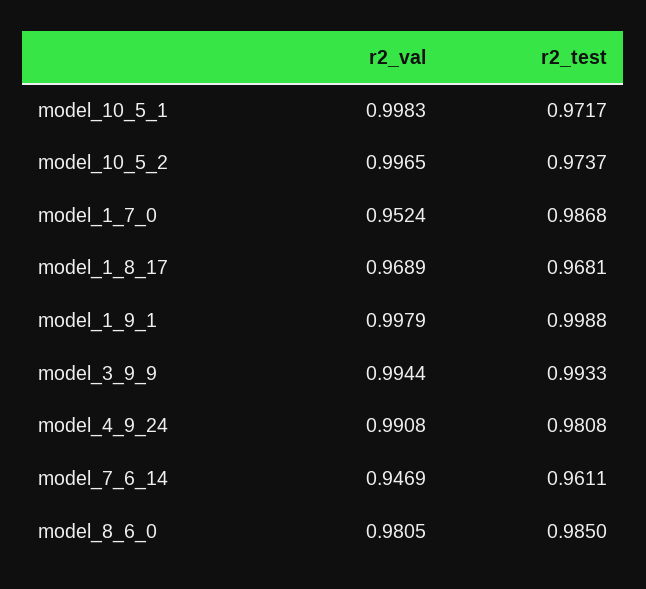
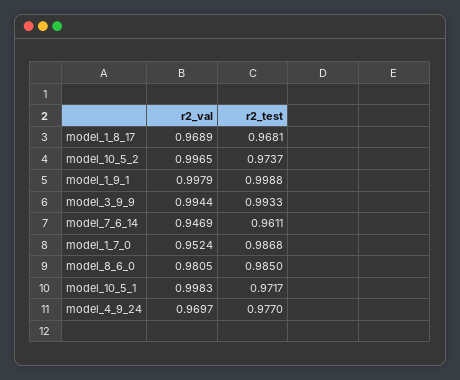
r2_val, model_4_9_24: 0.9908 -> 0.9697
r2_test, model_4_9_24: 0.9808 -> 0.977

